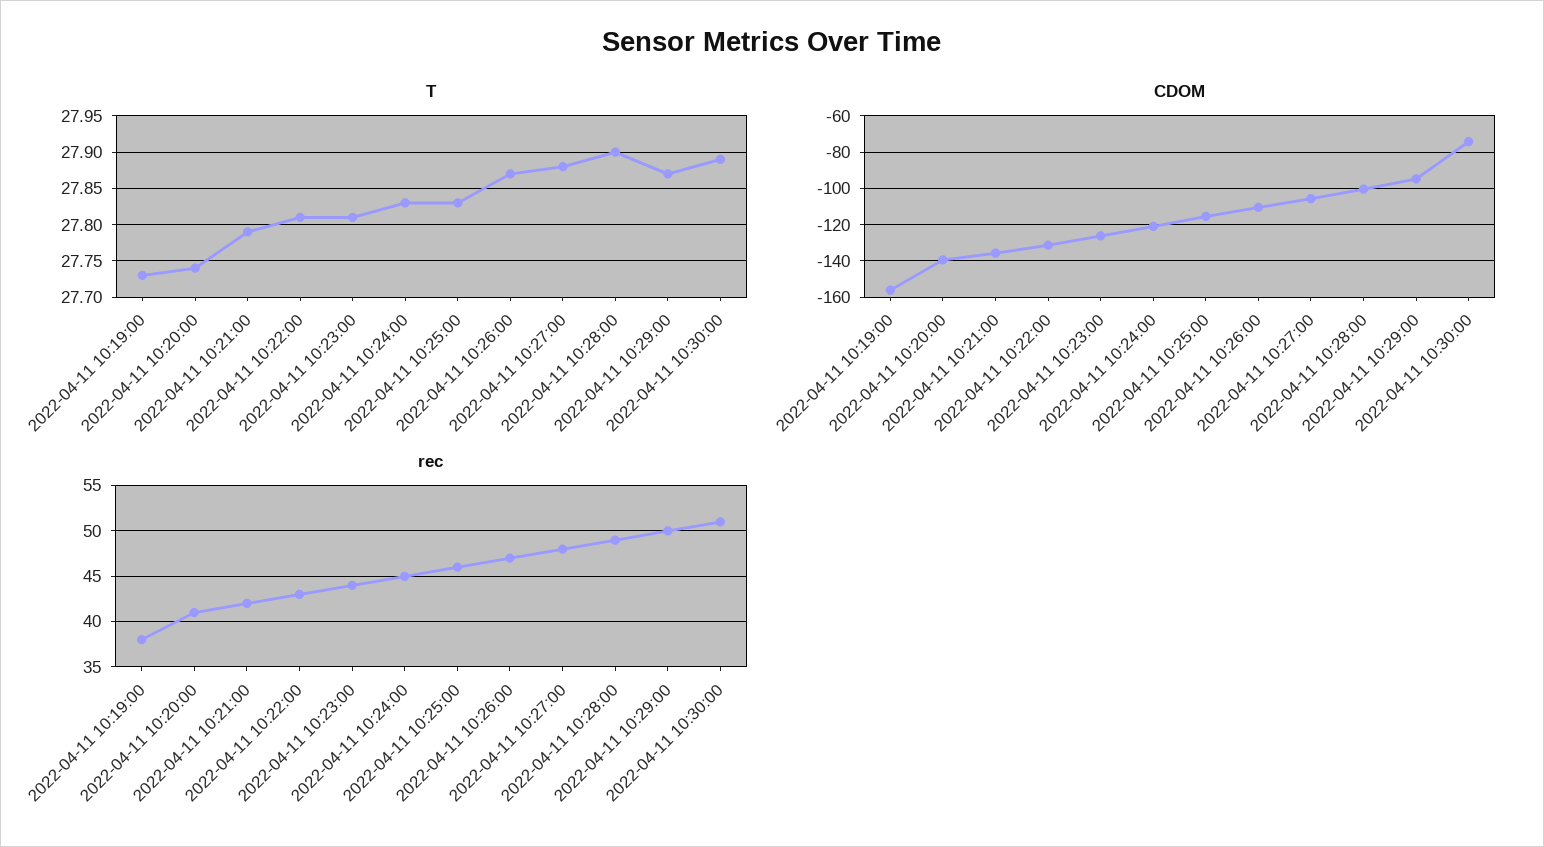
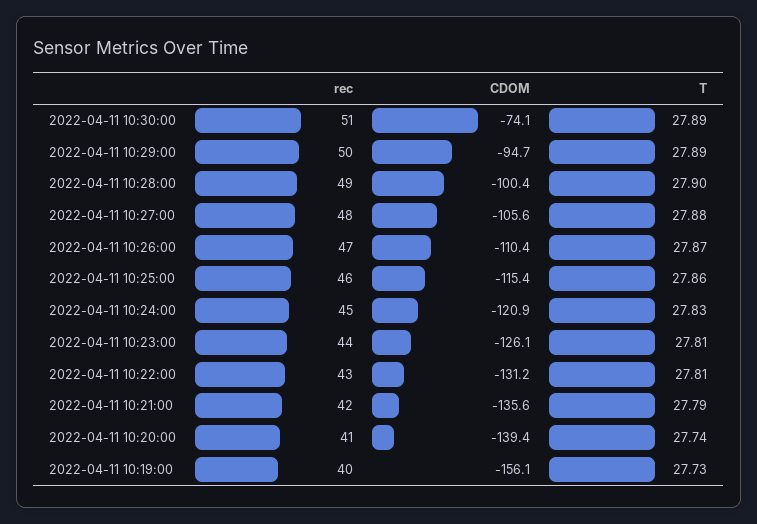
T, 2022-04-11 10:25:00: 27.83 -> 27.86
T, 2022-04-11 10:29:00: 27.87 -> 27.89
rec, 2022-04-11 10:19:00: 38 -> 40

